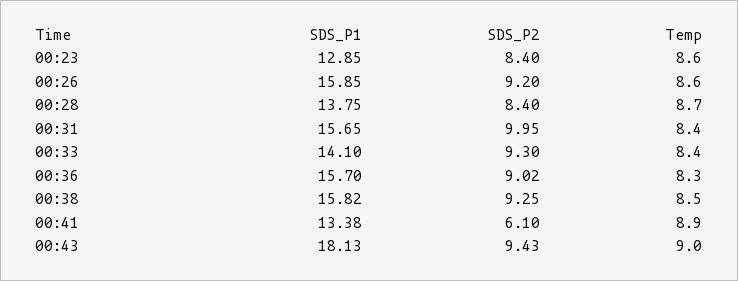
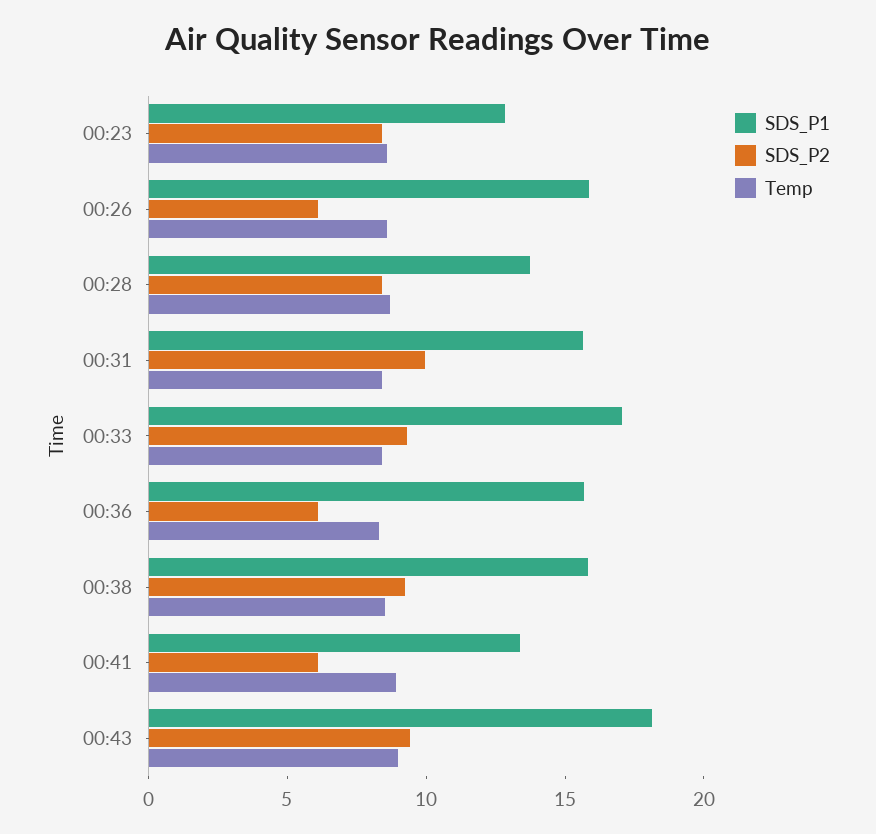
SDS_P2, 00:26: 9.2 -> 6
SDS_P1, 00:33: 14.1 -> 17
SDS_P2, 00:36: 9.02 -> 6

